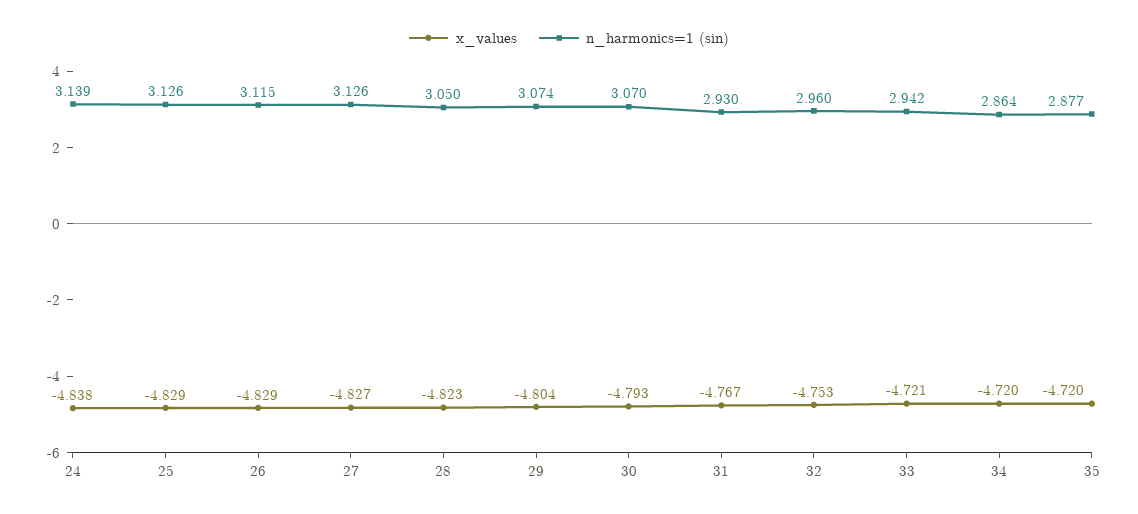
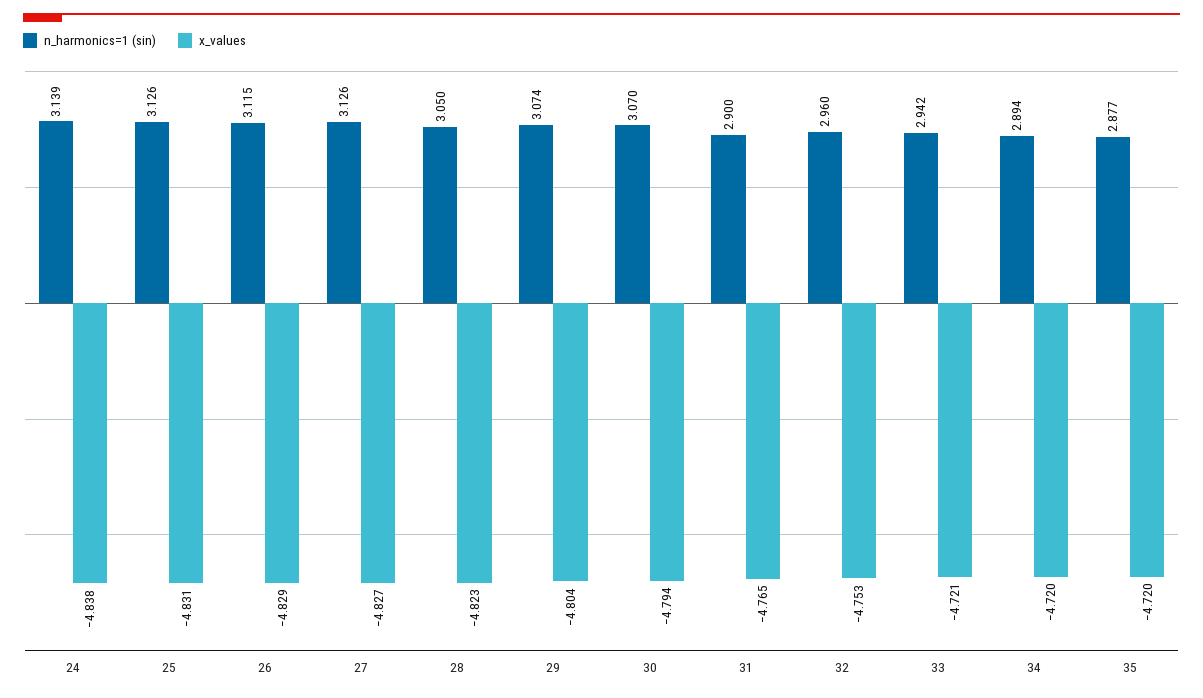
x_values, 25: -4.829 -> -4.831
x_values, 30: -4.793 -> -4.794
x_values, 31: -4.767 -> -4.765
n_harmonics=1 (sin), 31: 2.93 -> 2.9
n_harmonics=1 (sin), 34: 2.864 -> 2.894

